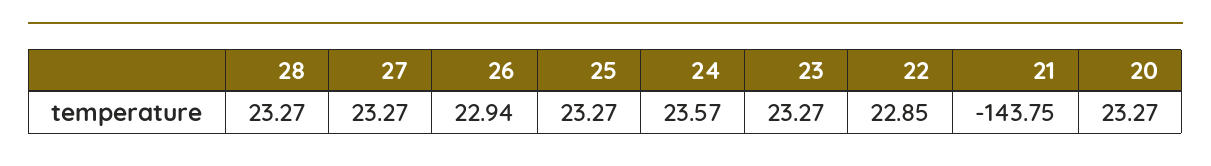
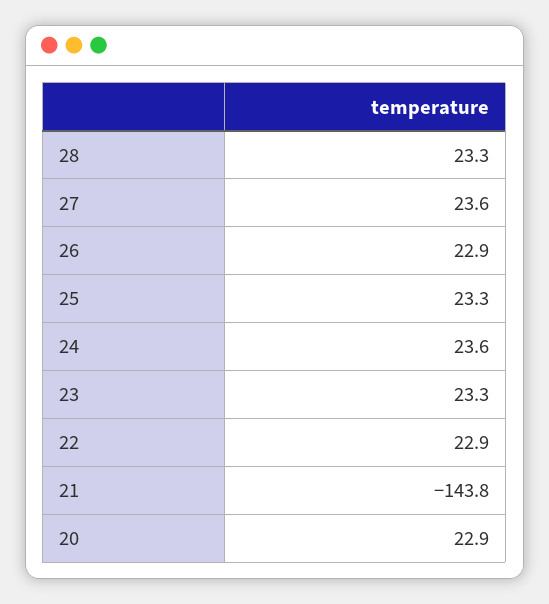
27: 23.27 -> 23.6
20: 23.27 -> 22.9

